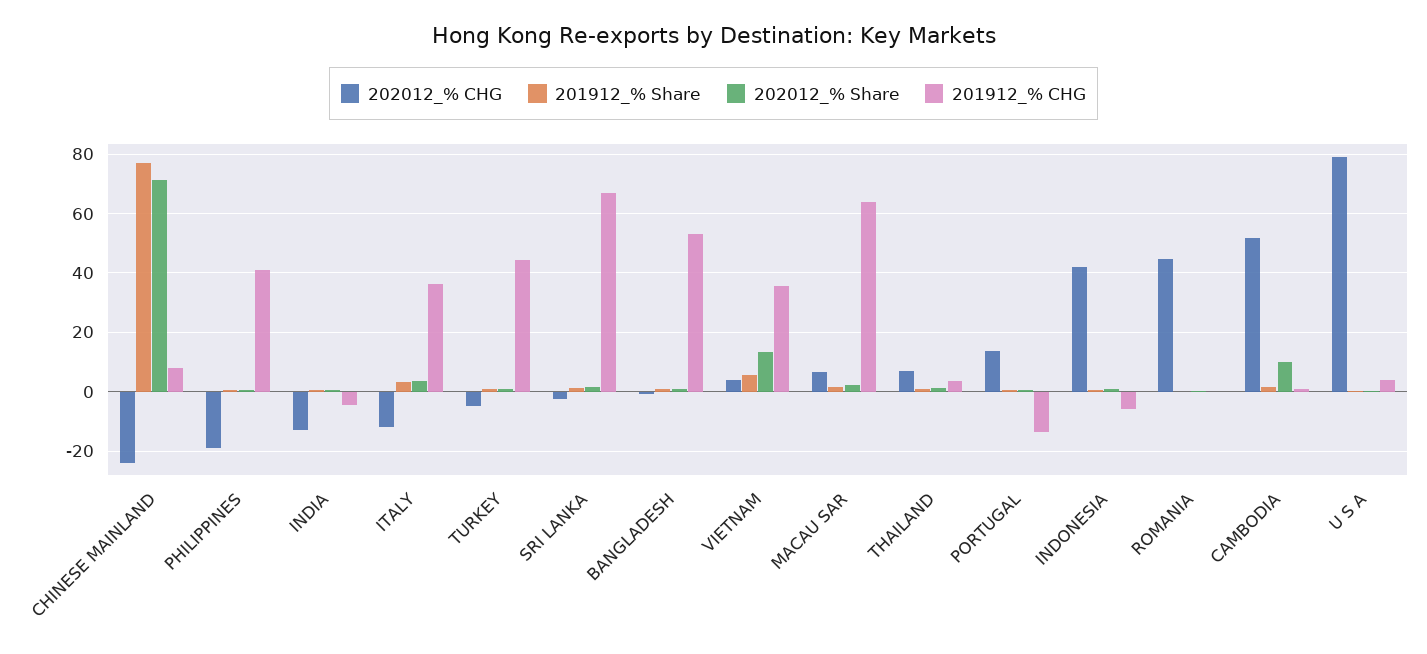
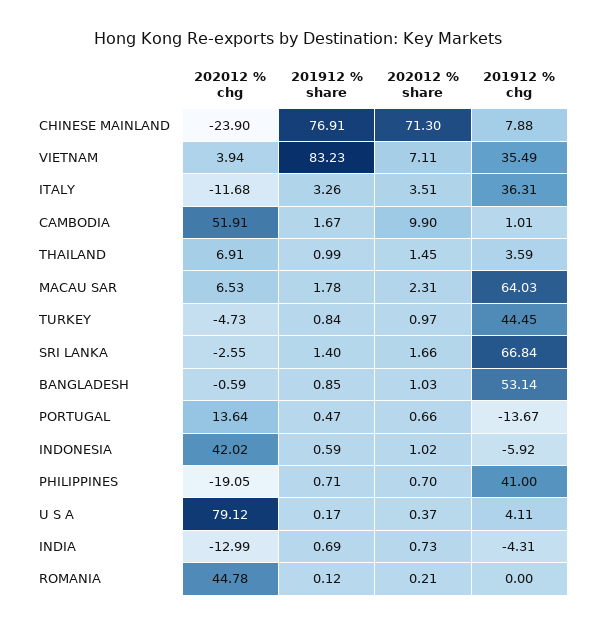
201912_% Share, VIETNAM: 5 -> 83.23
202012_% Share, VIETNAM: 12.5 -> 7.11

